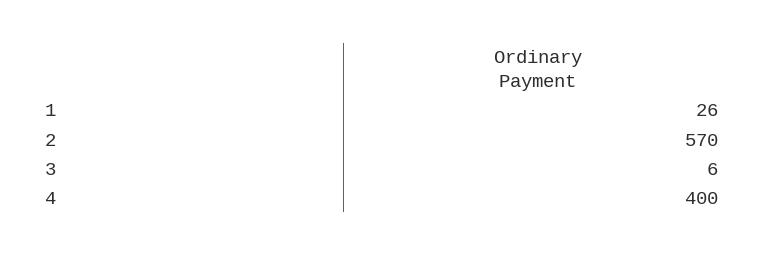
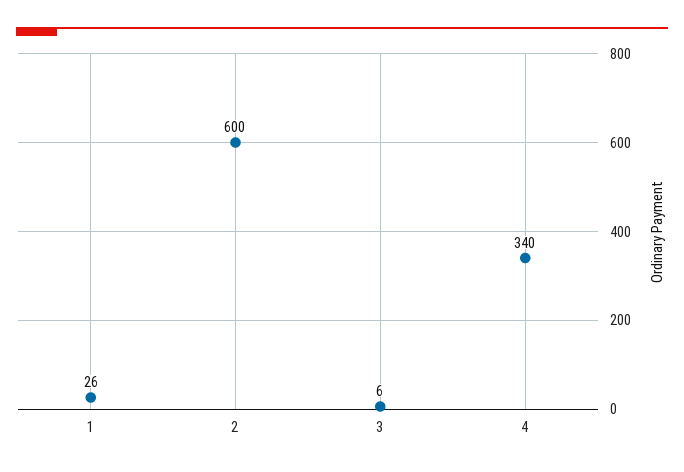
2: 570 -> 600
4: 400 -> 340

